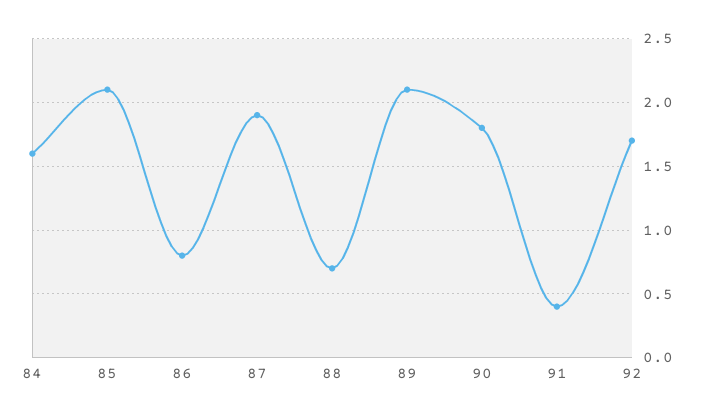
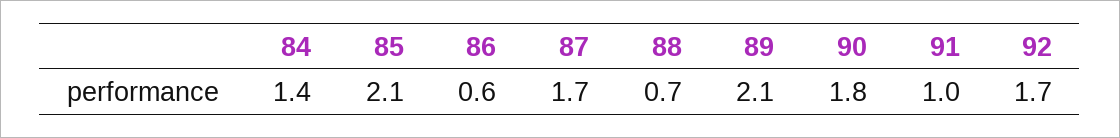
84: 1.6 -> 1.4
86: 0.8 -> 0.6
87: 1.9 -> 1.7
91: 0.4 -> 1

